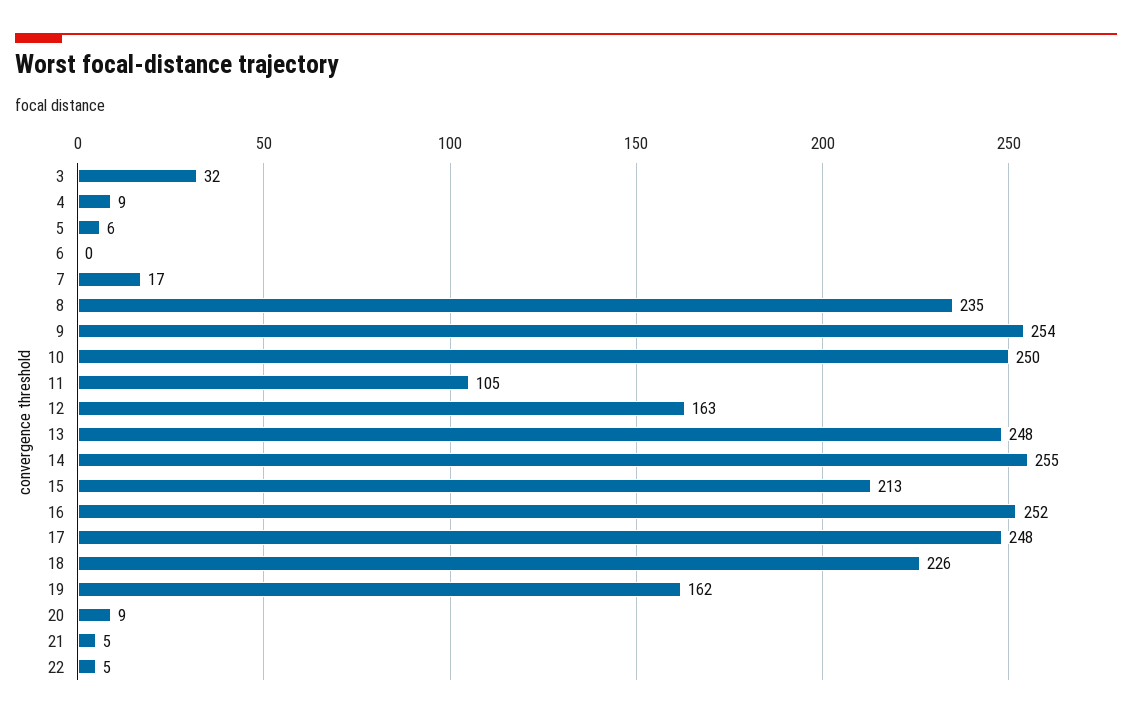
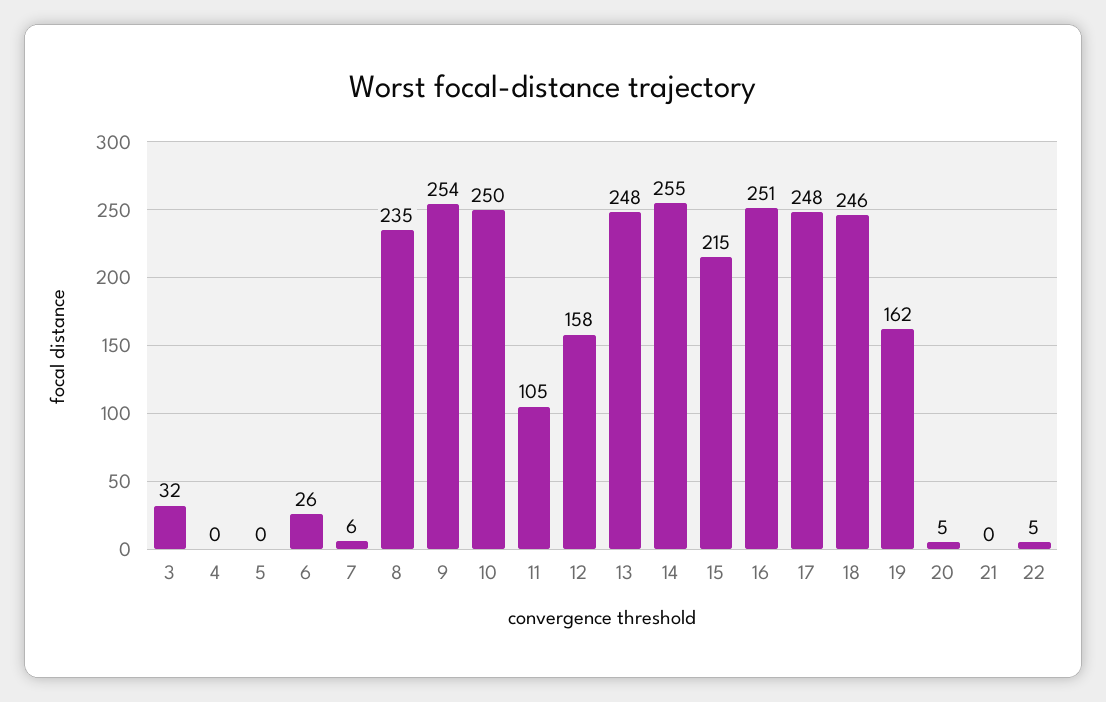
4: 9 -> 0
5: 6 -> 0
6: 0 -> 26
7: 17 -> 6
12: 163 -> 158
15: 213 -> 215
16: 252 -> 251
18: 226 -> 246
20: 9 -> 5
21: 5 -> 0

